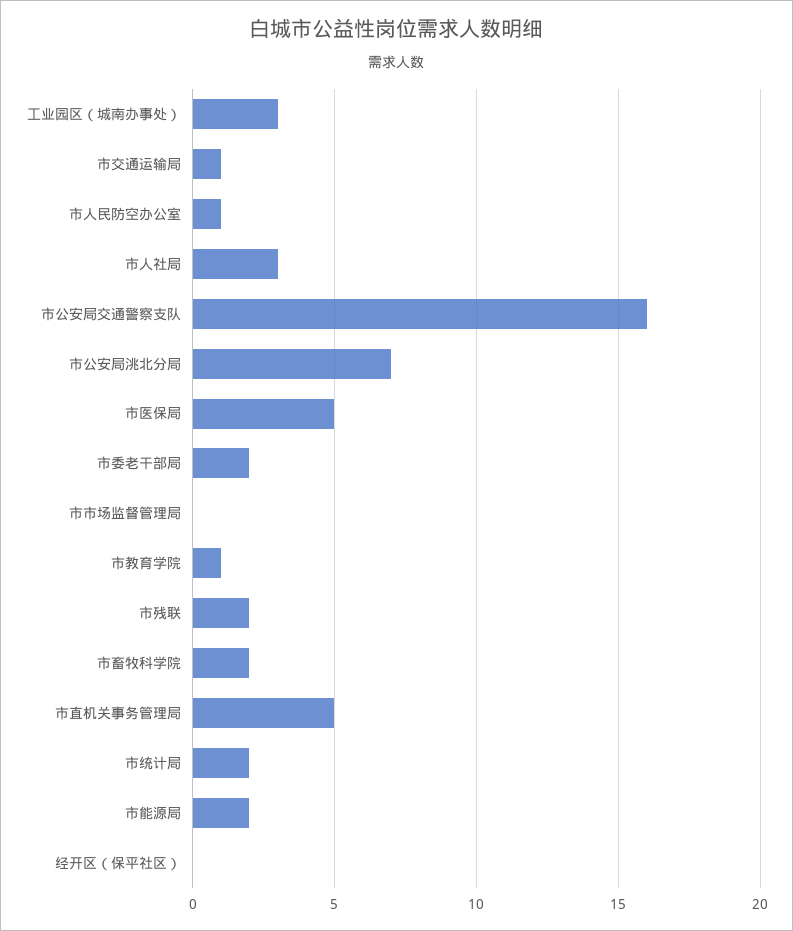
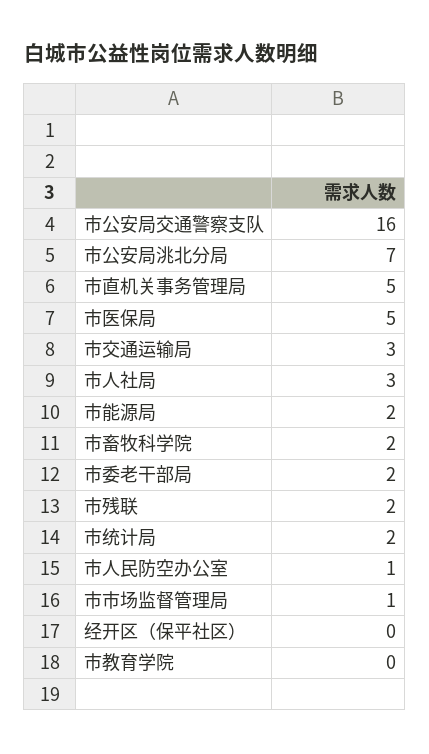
工业园区（城南办事处）: 3 -> none
市交通运输局: 1 -> 3
市市场监督管理局: 0 -> 1
市教育学院: 1 -> 0

